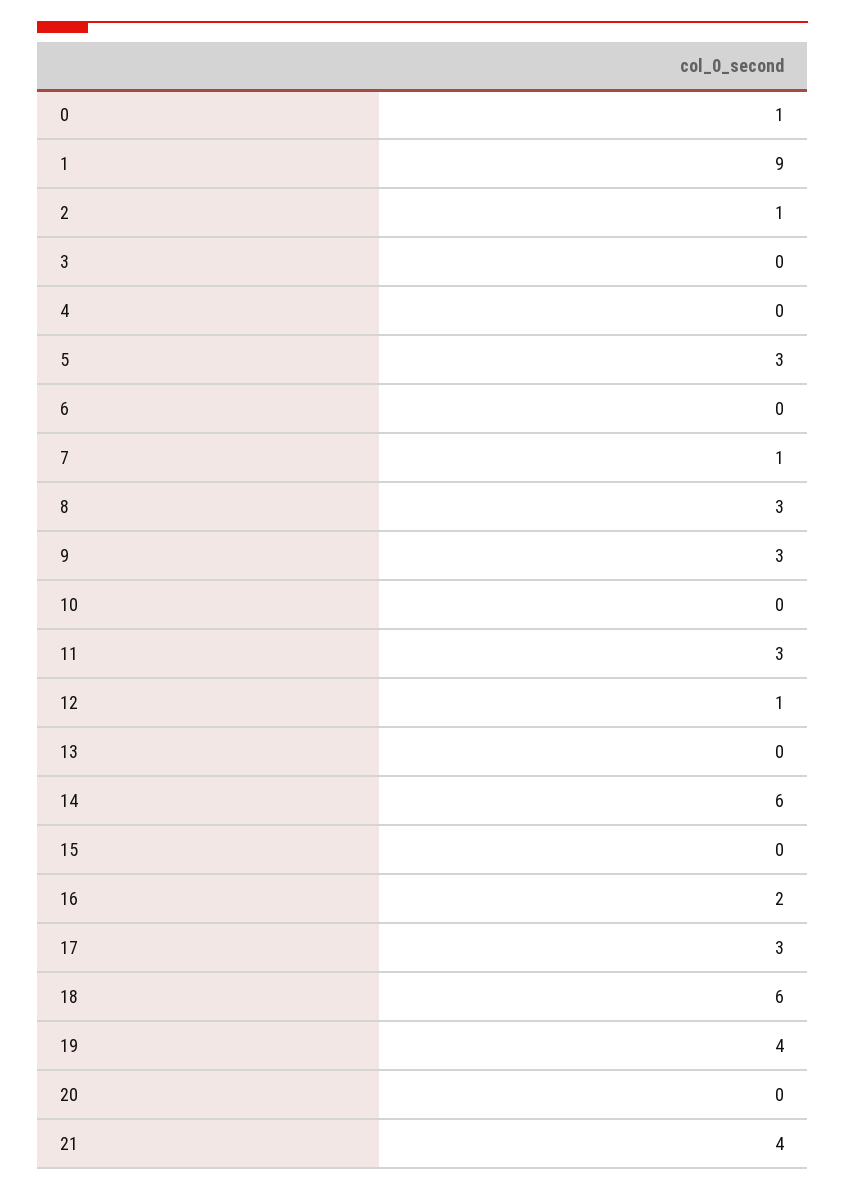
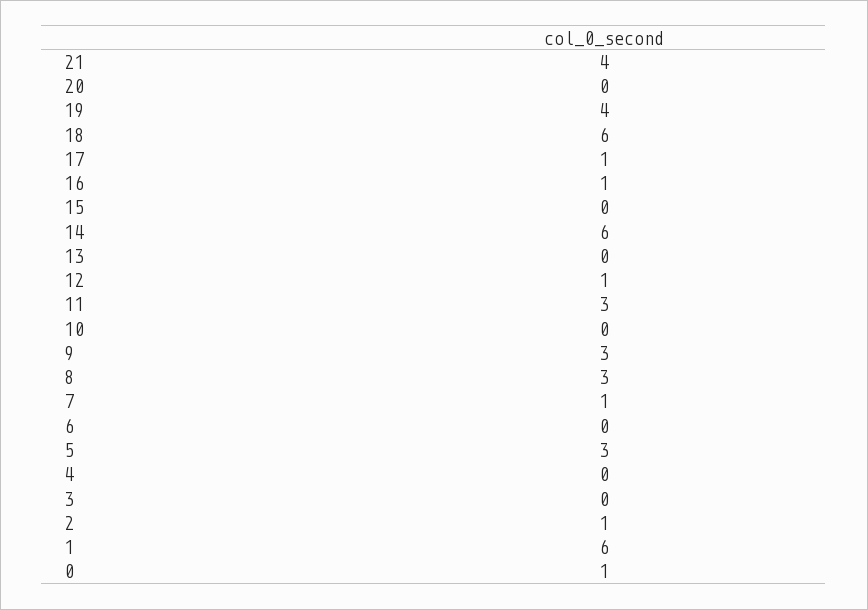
1: 9 -> 6
16: 2 -> 1
17: 3 -> 1

